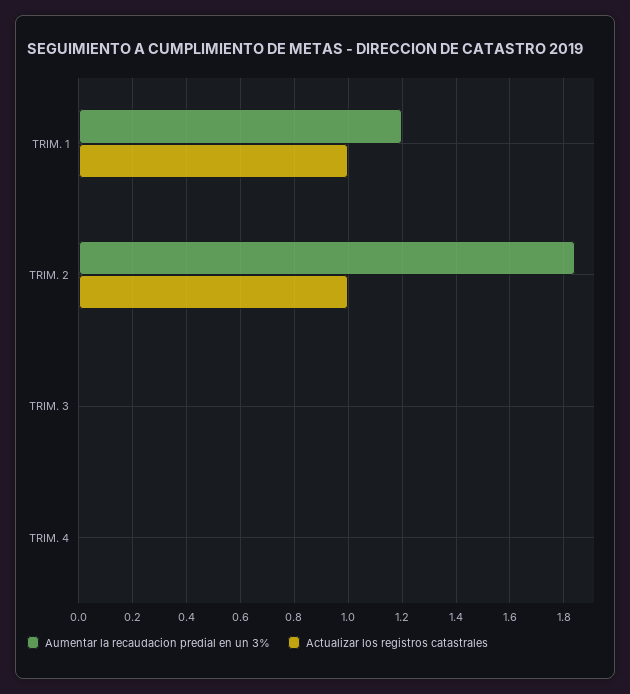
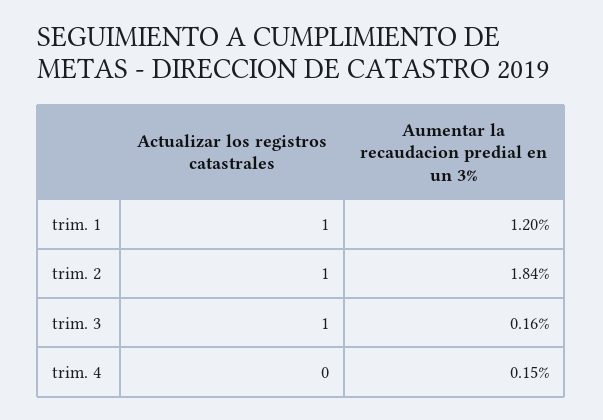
Aumentar la recaudacion predial en un 3%, TRIM. 3: 0 -> 0.16
Actualizar los registros catastrales, TRIM. 3: 0 -> 1
Aumentar la recaudacion predial en un 3%, TRIM. 4: 0 -> 0.15

